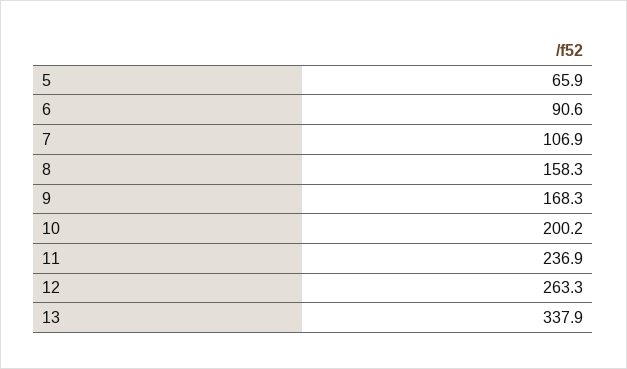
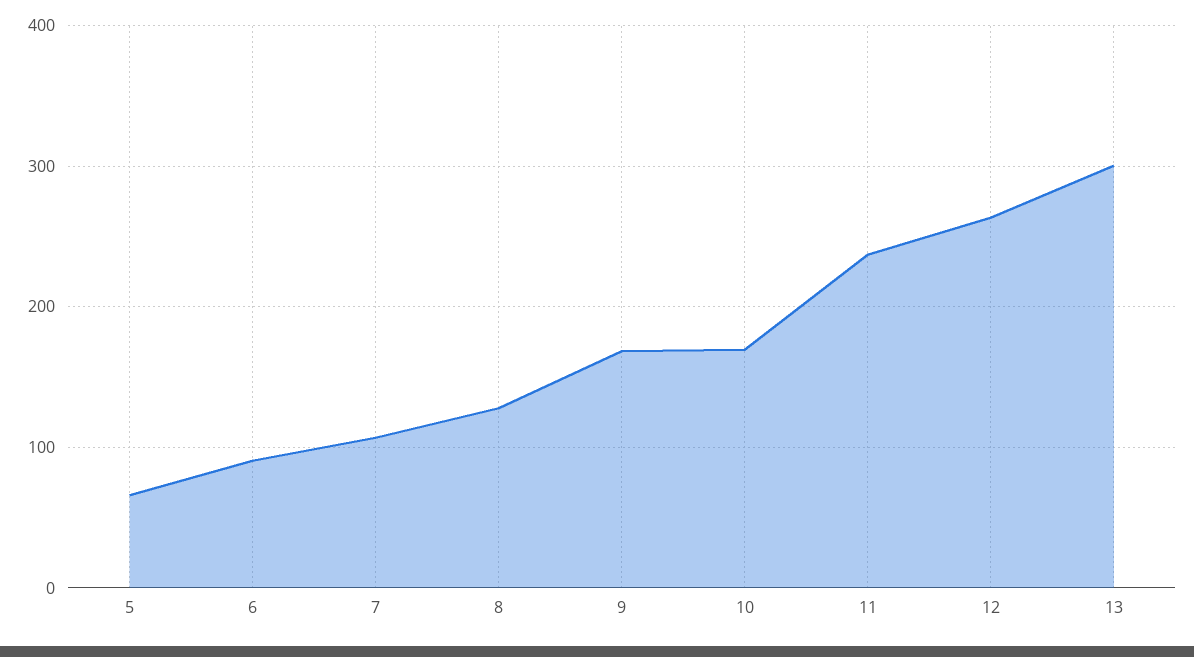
8: 158.3 -> 130
10: 200.2 -> 170
13: 337.9 -> 300

